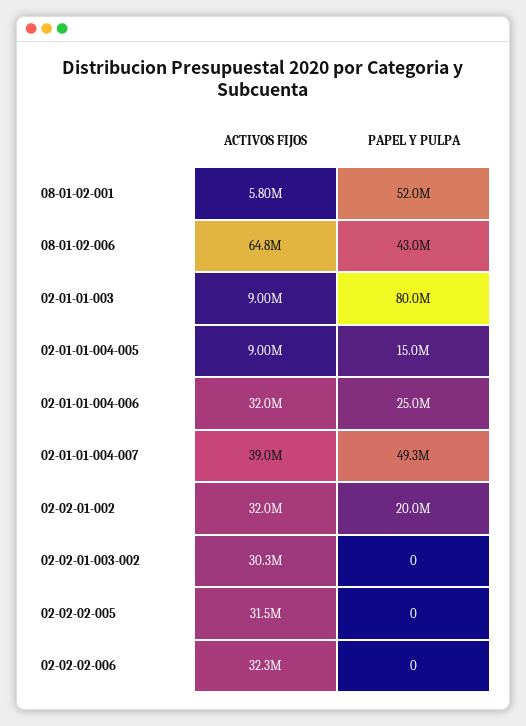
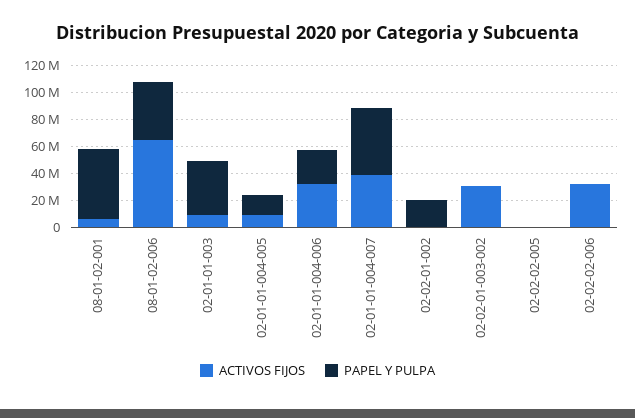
PAPEL Y PULPA, 02-01-01-003: 80000000 -> 40000000
ACTIVOS FIJOS, 02-02-01-002: 32000000 -> 0
ACTIVOS FIJOS, 02-02-02-005: 31500000 -> 0

